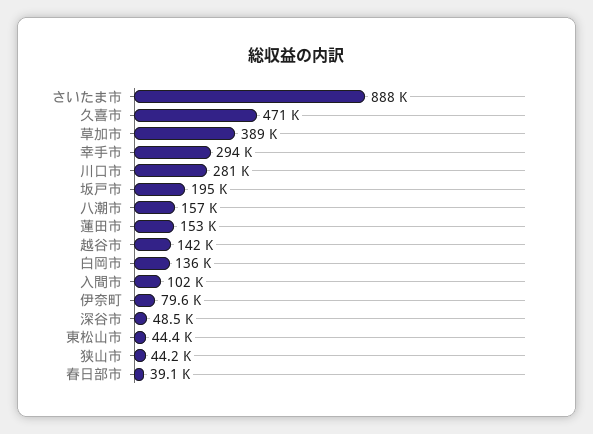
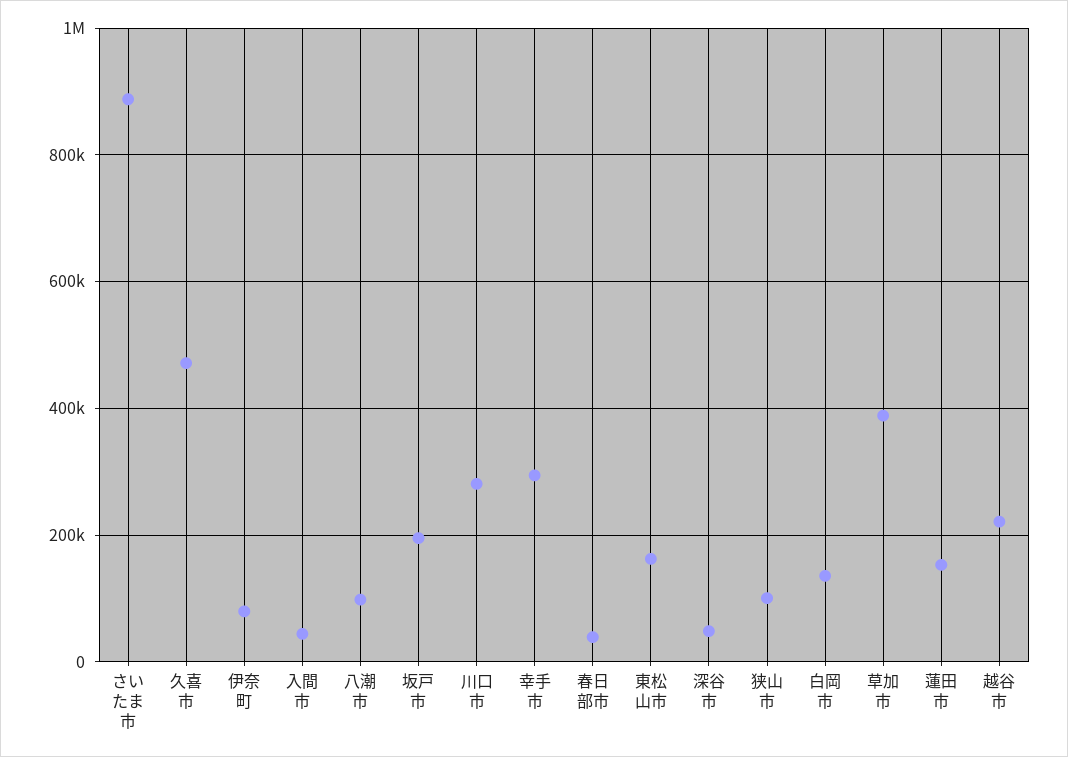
八潮市: 157000 -> 100000
越谷市: 142000 -> 220000
入間市: 102000 -> 40000
東松山市: 44400 -> 160000
狭山市: 44200 -> 100000

